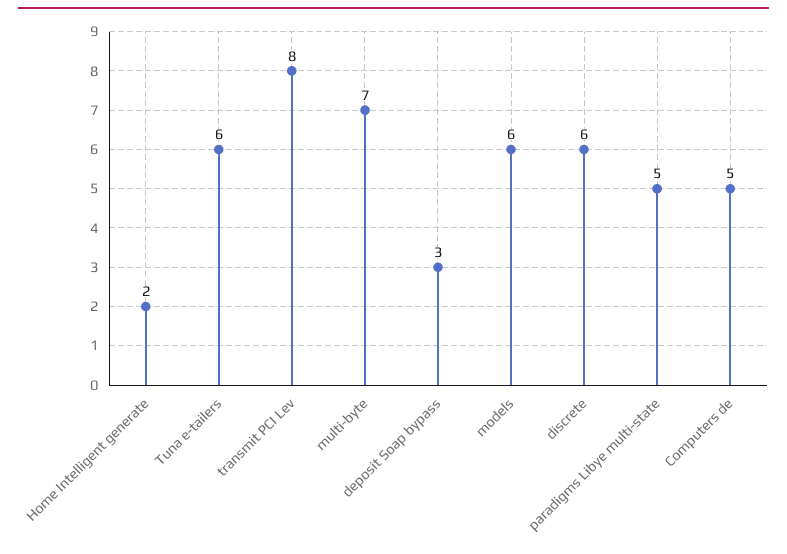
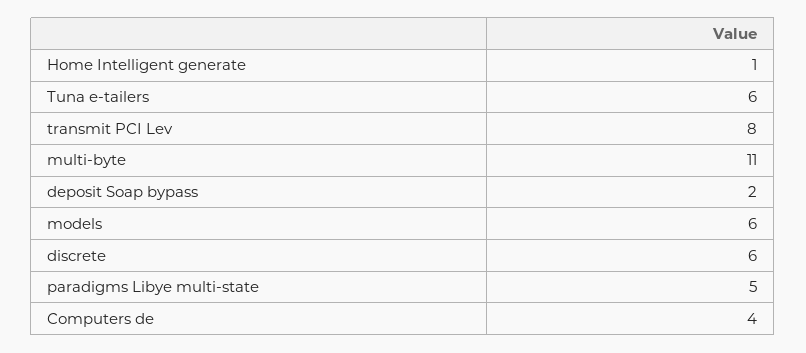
Home Intelligent generate: 2 -> 1
multi-byte: 7 -> 11
deposit Soap bypass: 3 -> 2
Computers de: 5 -> 4

